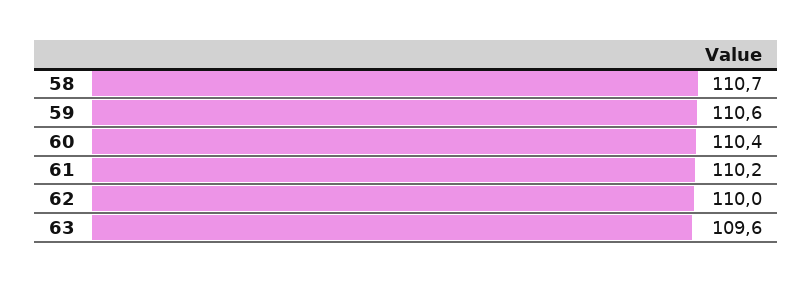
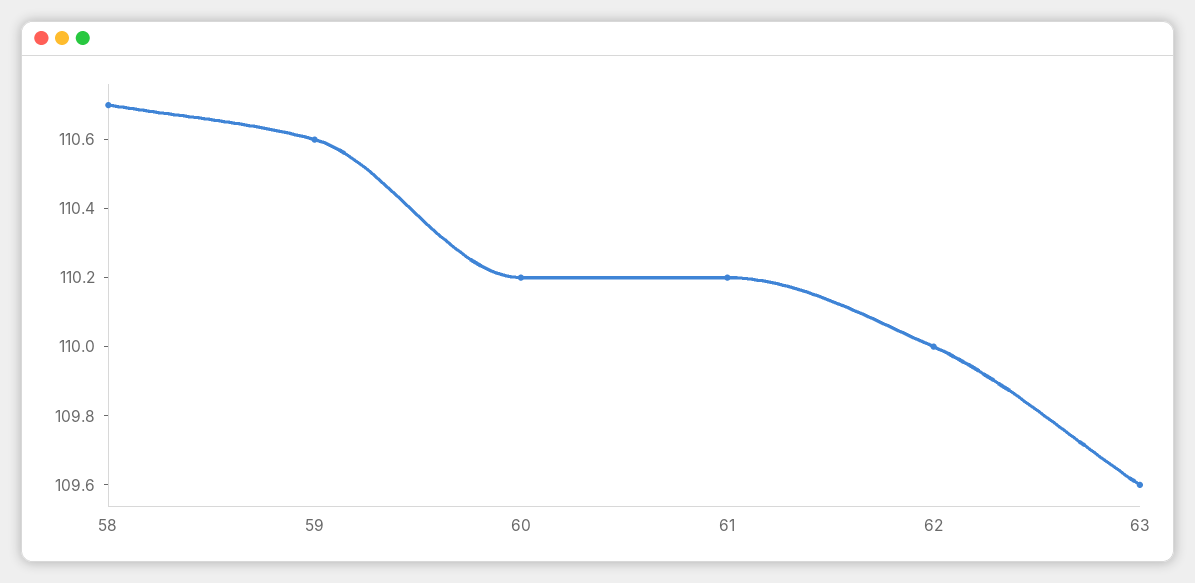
60: 110.4 -> 110.2

